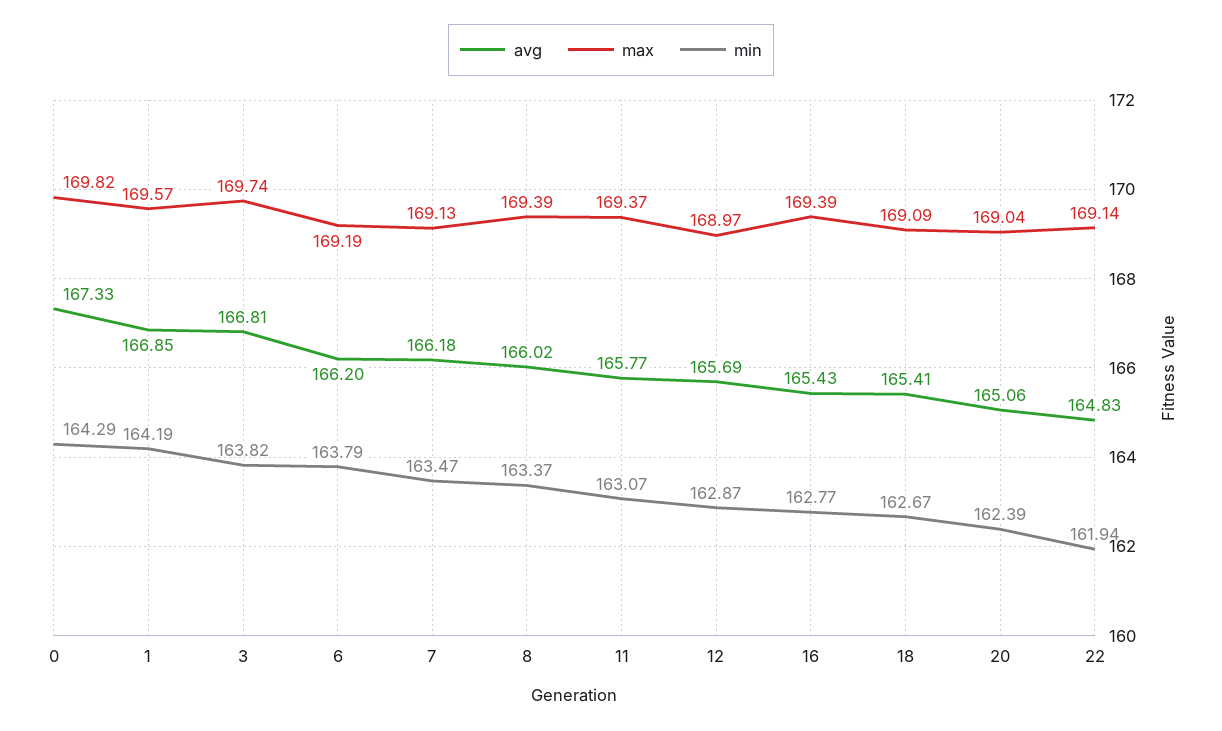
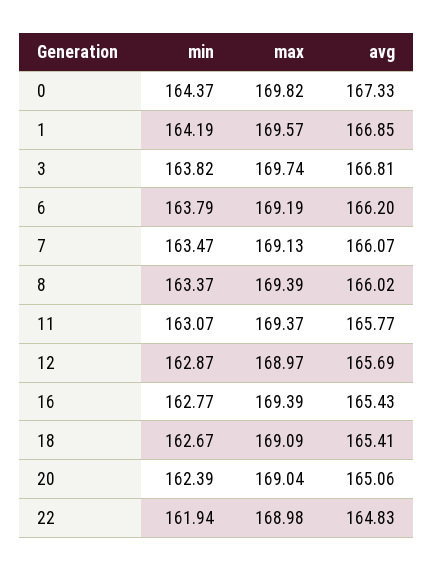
min, 0: 164.29 -> 164.37
avg, 7: 166.18 -> 166.07
max, 22: 169.14 -> 168.98

